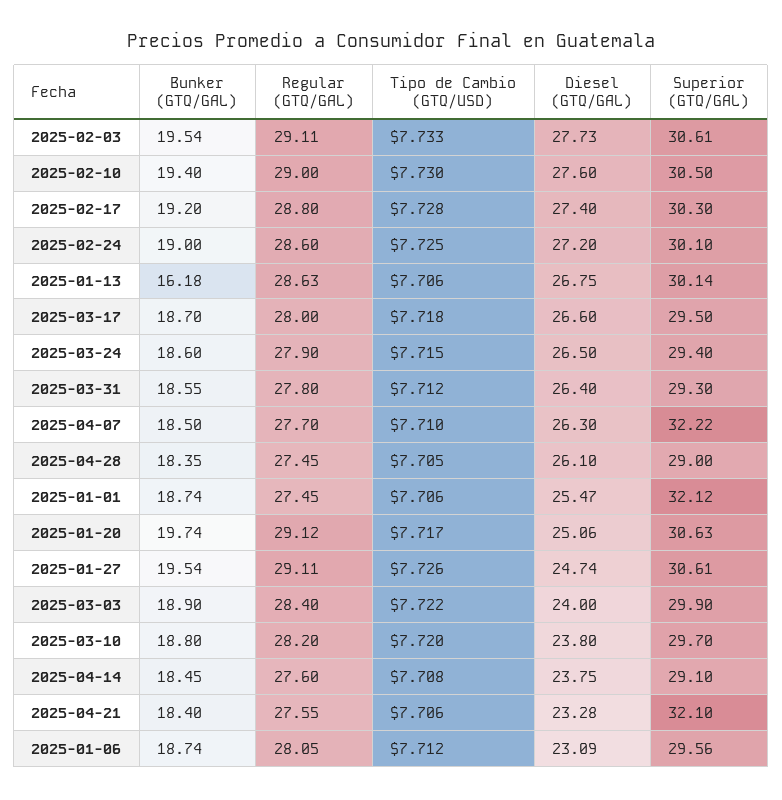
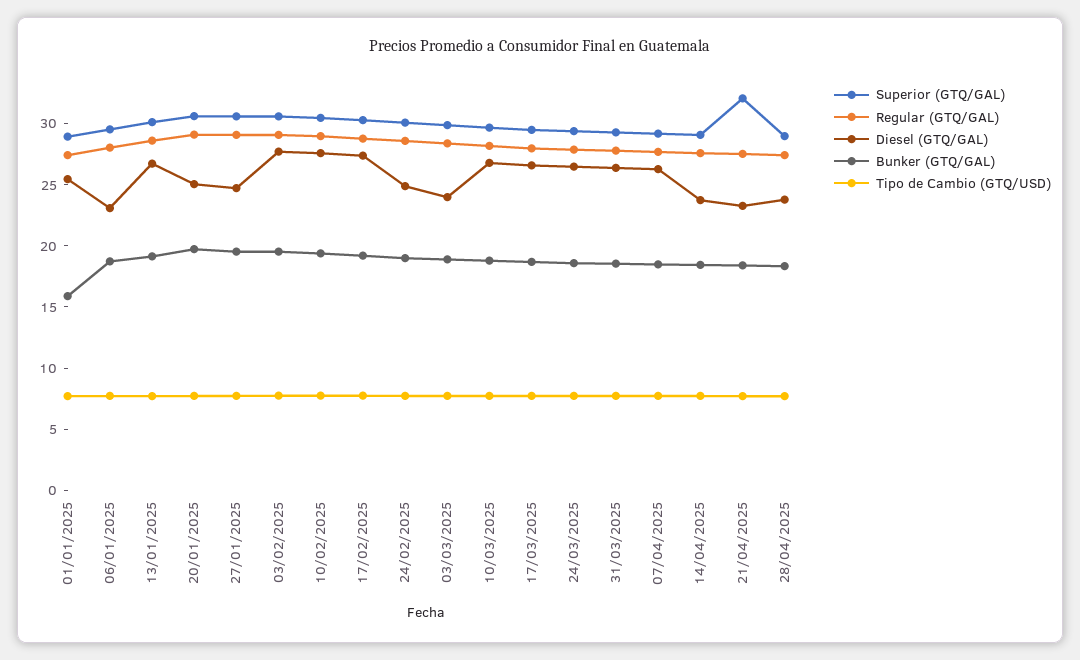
Diesel (GTQ/GAL), 2025-02-24: 27.2 -> 25
Bunker (GTQ/GAL), 2025-01-13: 16.18 -> 19
Superior (GTQ/GAL), 2025-04-07: 32.22 -> 29
Diesel (GTQ/GAL), 2025-04-28: 26.1 -> 24
Bunker (GTQ/GAL), 2025-01-01: 18.74 -> 16
Superior (GTQ/GAL), 2025-01-01: 32.12 -> 29
Diesel (GTQ/GAL), 2025-03-10: 23.8 -> 27

